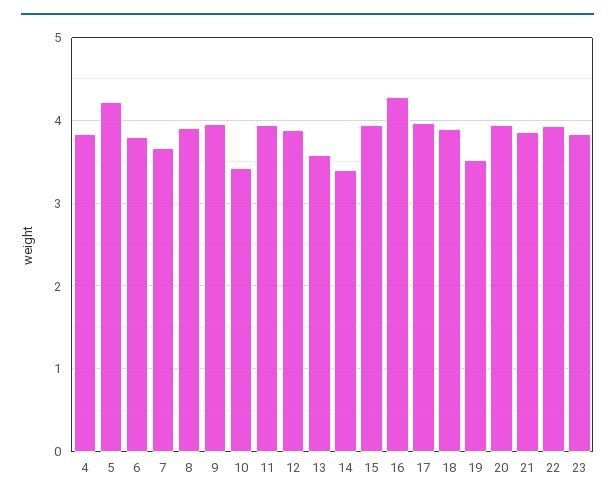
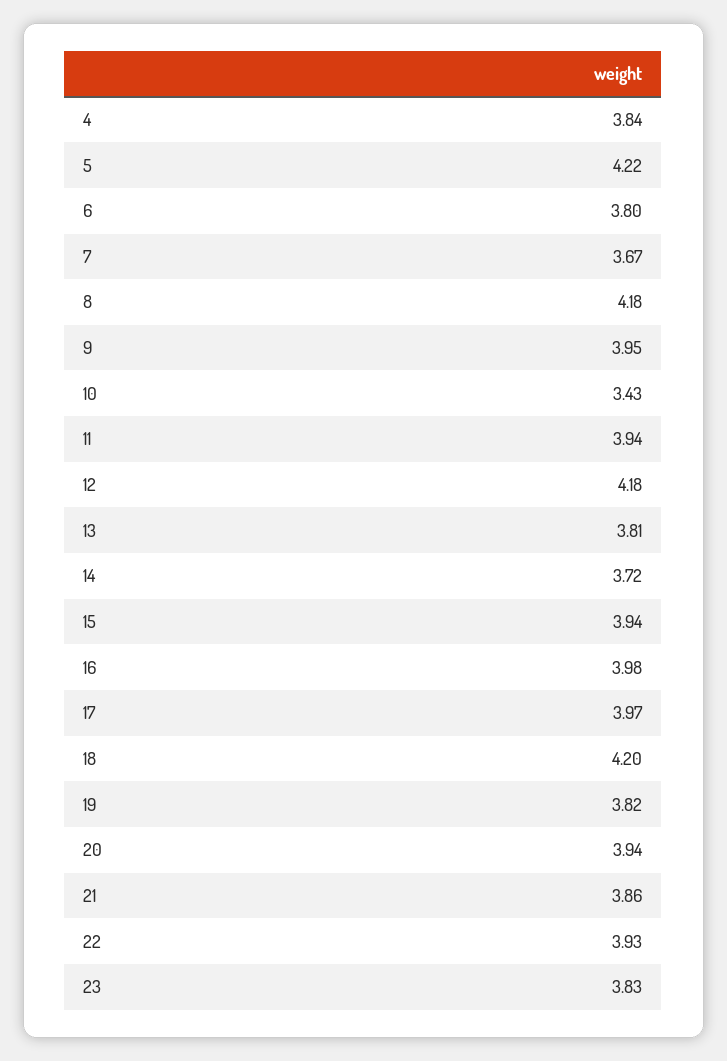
8: 3.9 -> 4.18
12: 3.9 -> 4.18
13: 3.6 -> 3.81
14: 3.4 -> 3.72
16: 4.3 -> 3.98
18: 3.9 -> 4.2
19: 3.5 -> 3.82

